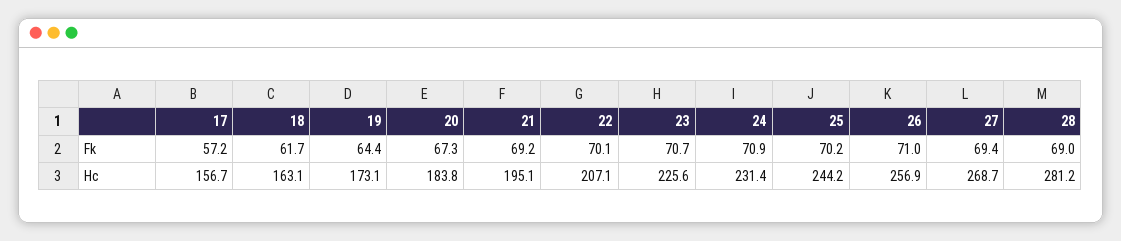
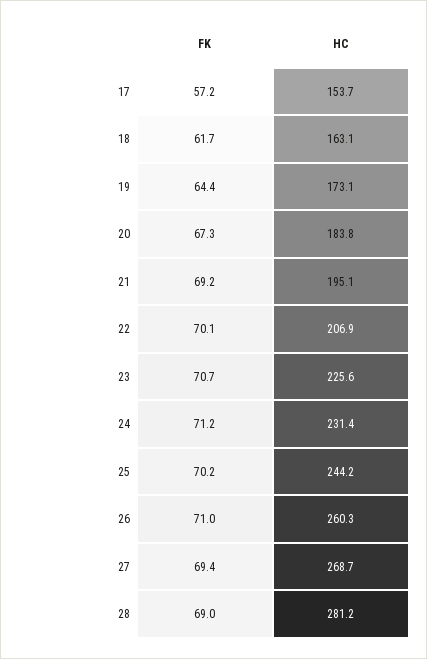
24, Fk: 70.9 -> 71.2
17, Hc: 156.7 -> 153.7
22, Hc: 207.1 -> 206.9
26, Hc: 256.9 -> 260.3

